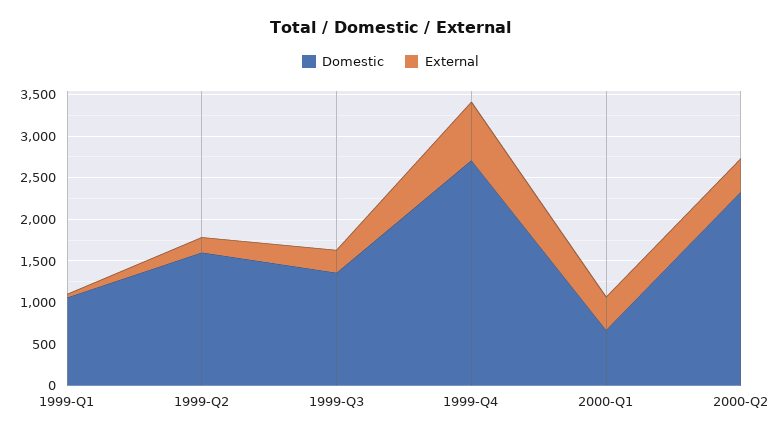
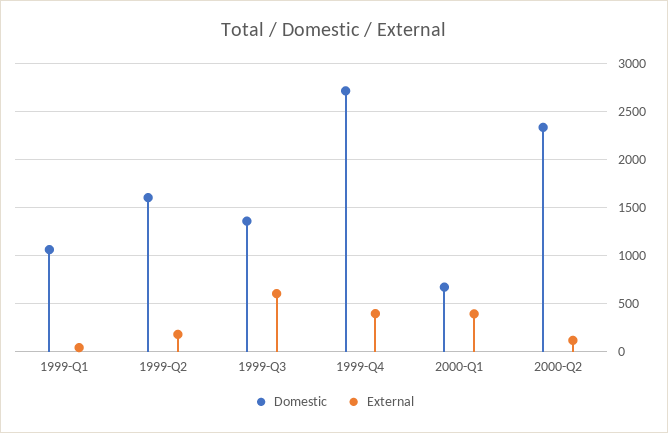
External, 1999-Q3: 300 -> 600
External, 1999-Q4: 700 -> 400
External, 2000-Q2: 400 -> 100

